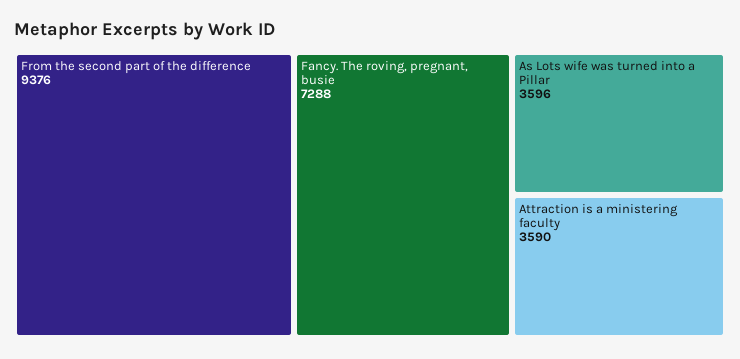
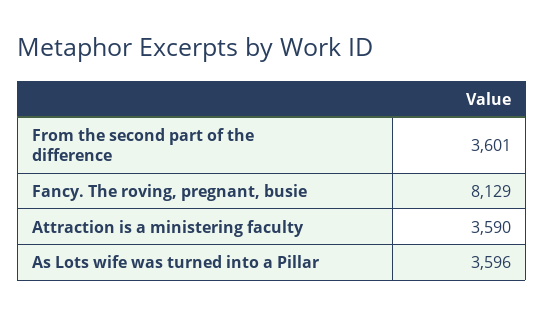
From the second part of the difference: 9376 -> 3601
Fancy. The roving, pregnant, busie: 7288 -> 8129

